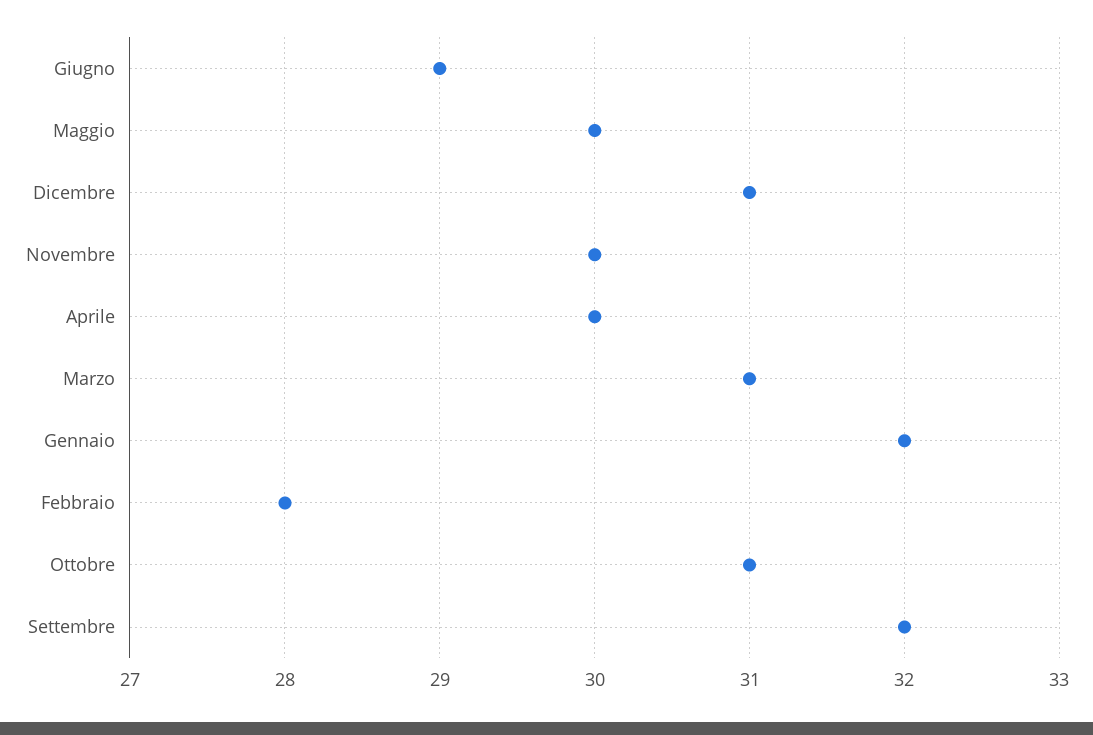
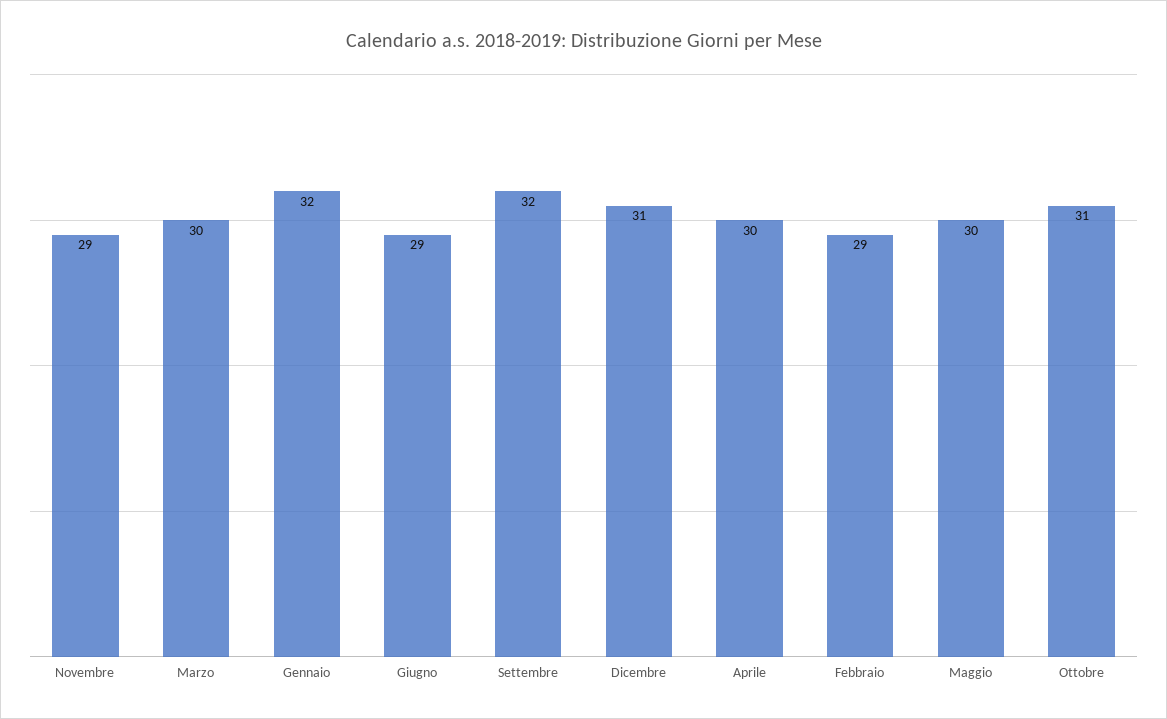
Novembre: 30 -> 29
Marzo: 31 -> 30
Febbraio: 28 -> 29

